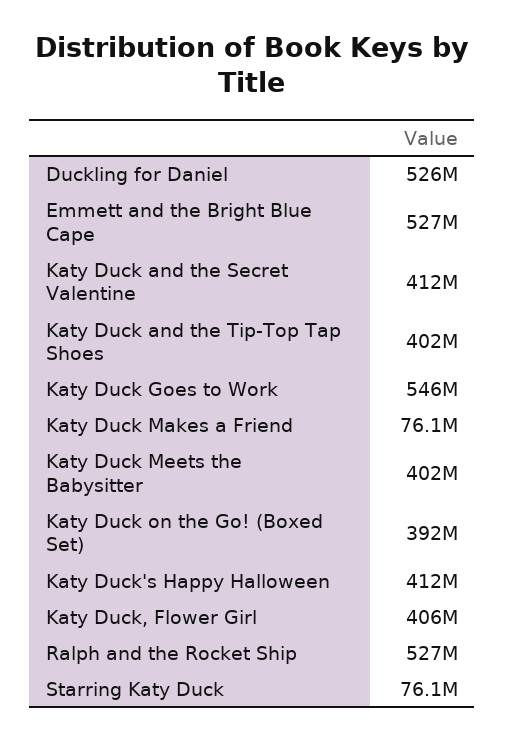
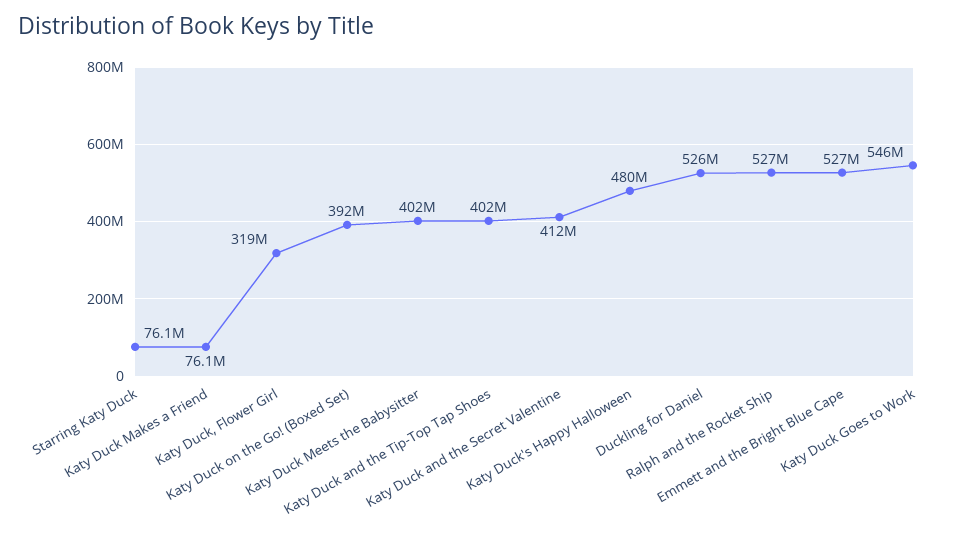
Katy Duck's Happy Halloween: 412000000 -> 480000000
Katy Duck, Flower Girl: 406000000 -> 319000000

